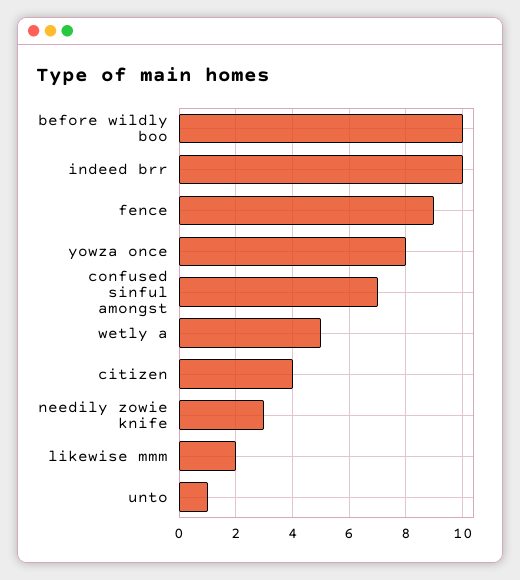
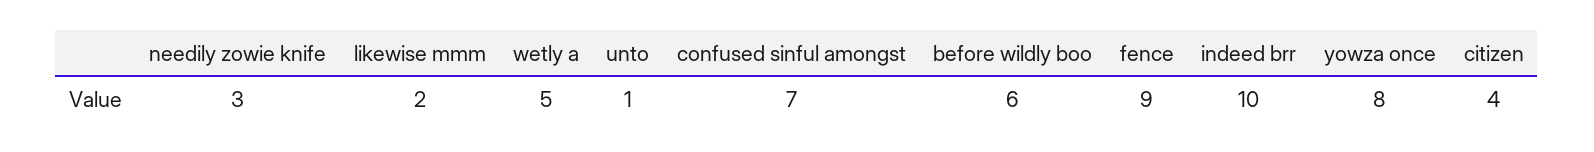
before wildly boo: 10 -> 6

